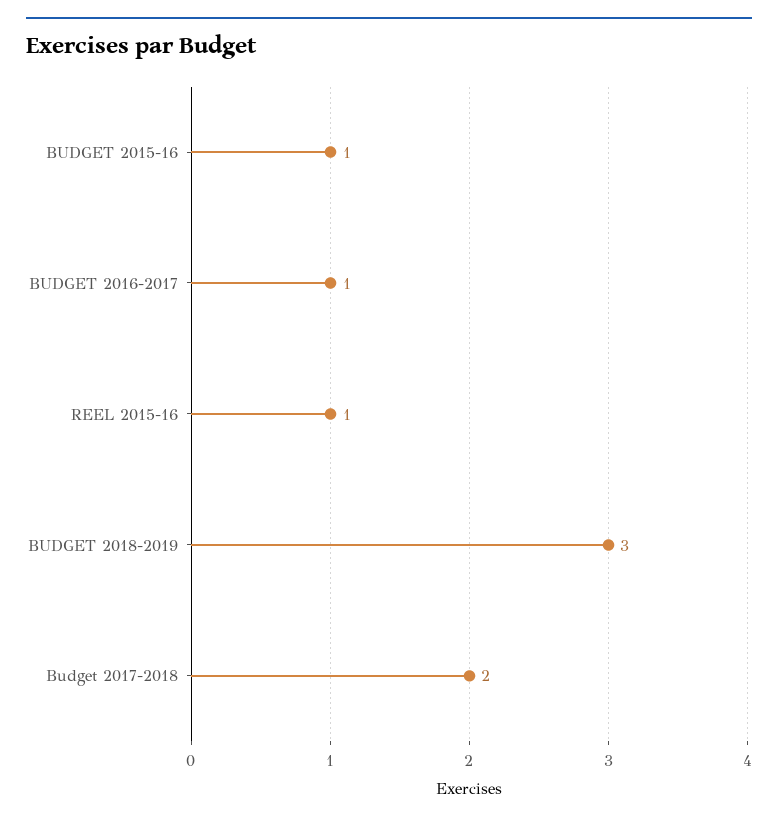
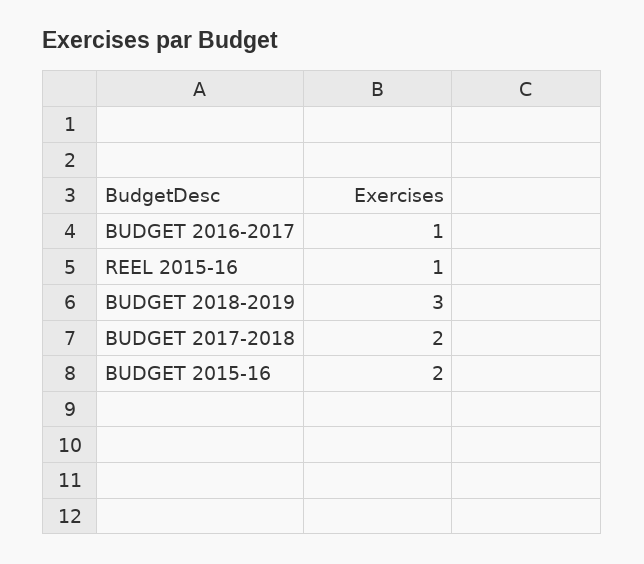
BUDGET 2015-16: 1 -> 2

